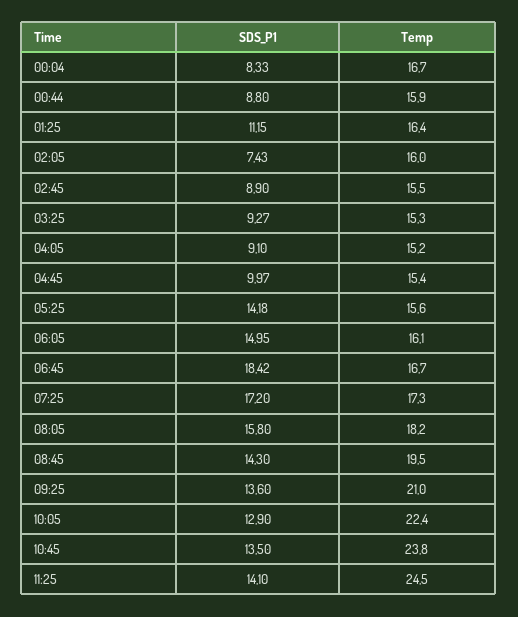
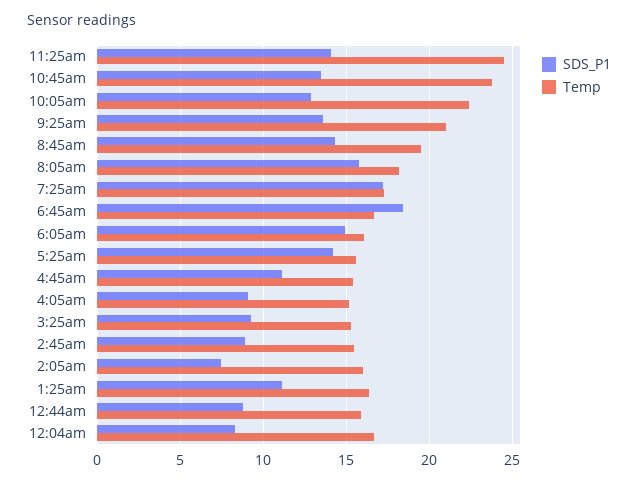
SDS_P1, 04:45: 9.97 -> 11

